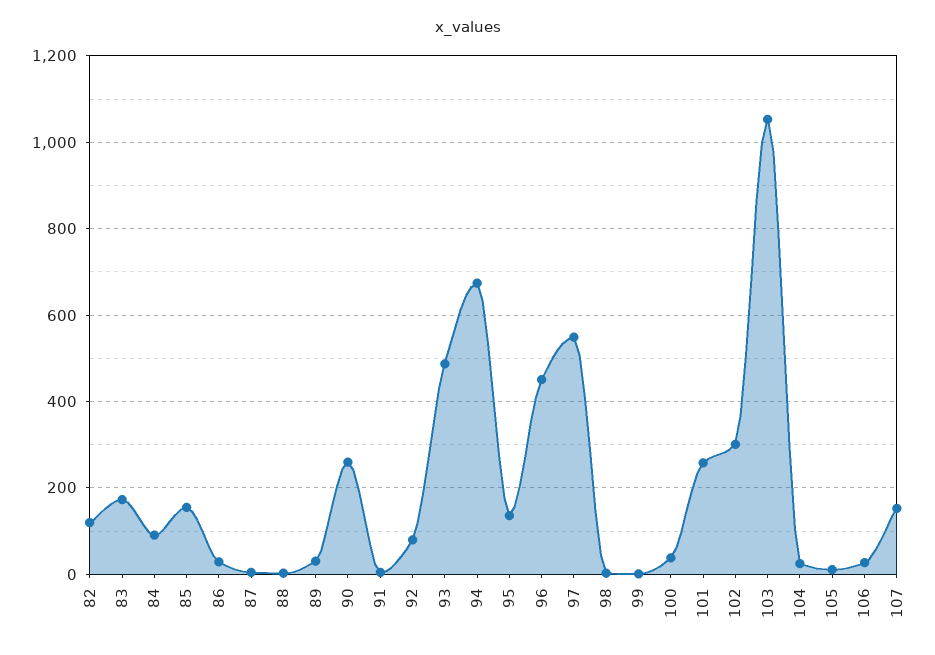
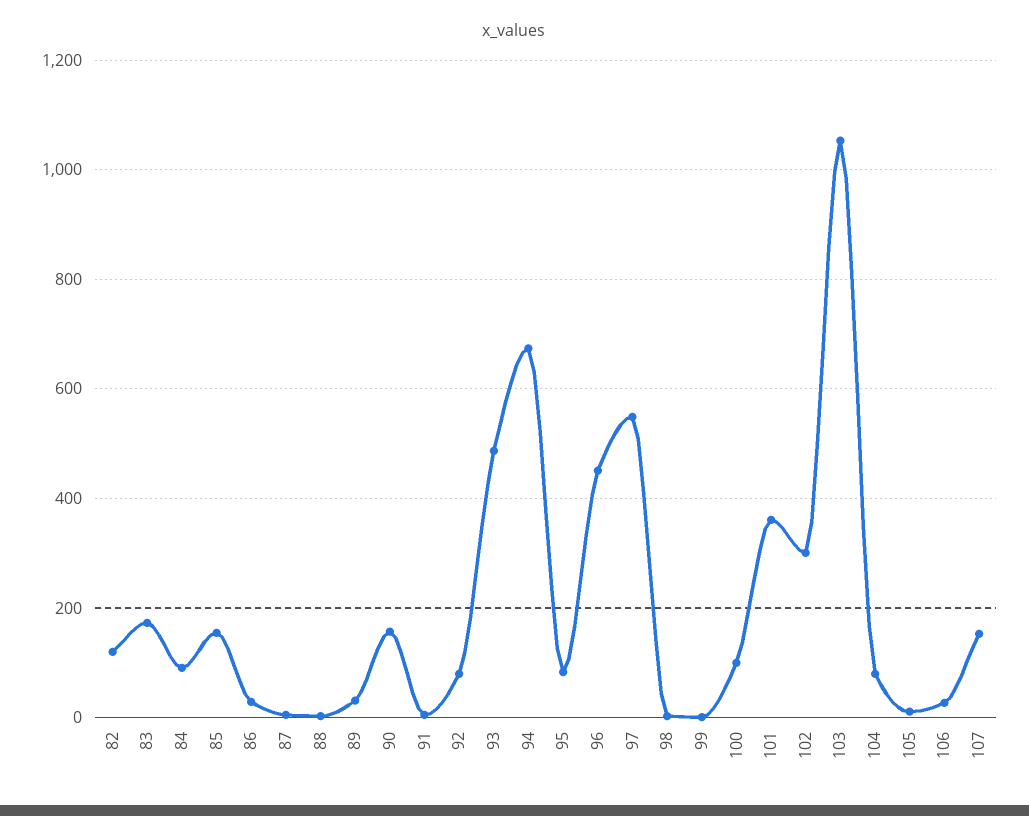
90: 260 -> 160
95: 140 -> 80
100: 40 -> 100
101: 260 -> 360
104: 20 -> 80

